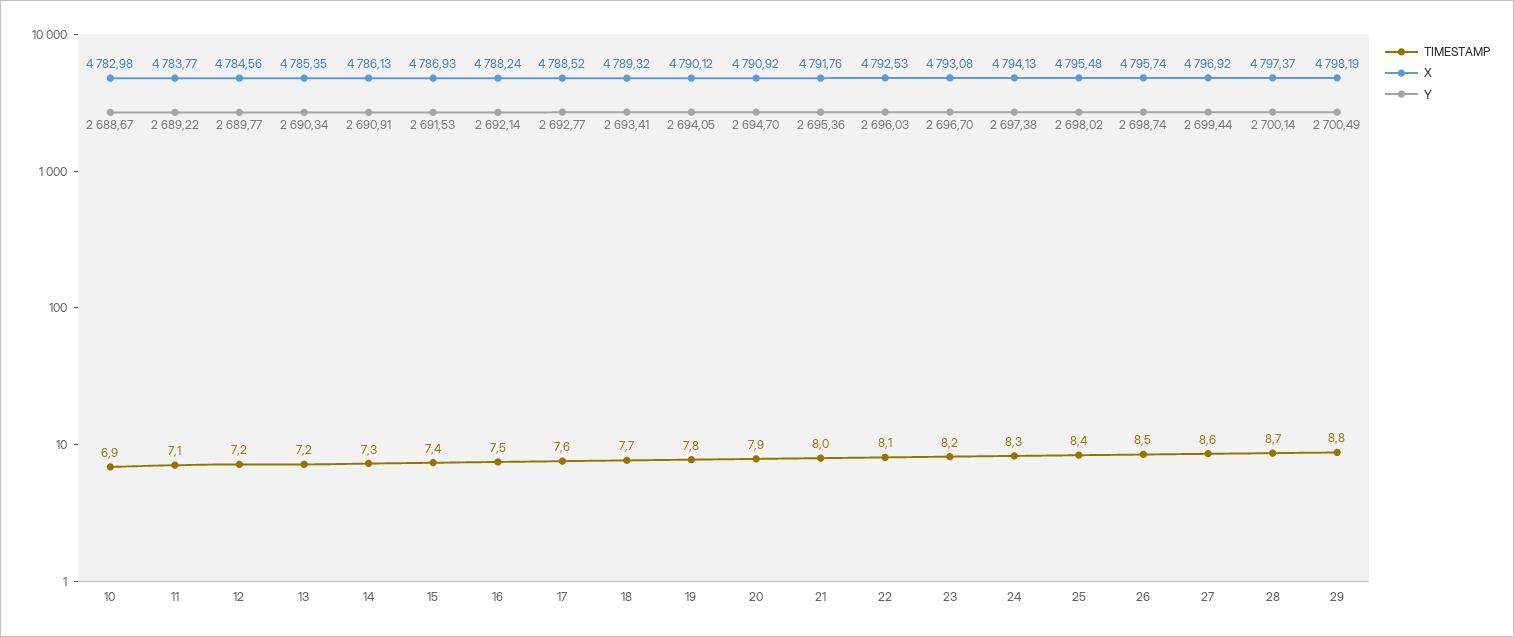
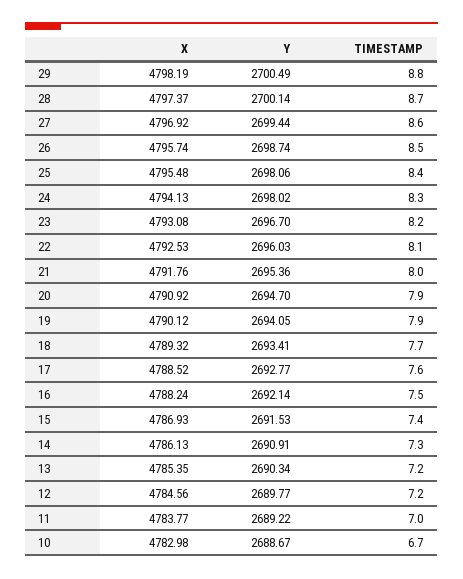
TIMESTAMP, 10: 6.9 -> 6.7
TIMESTAMP, 11: 7.1 -> 7
TIMESTAMP, 19: 7.8 -> 7.9
Y, 24: 2697.38 -> 2698.02
Y, 25: 2698.02 -> 2698.06

